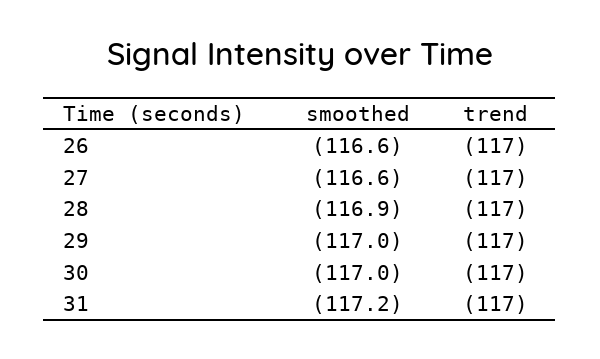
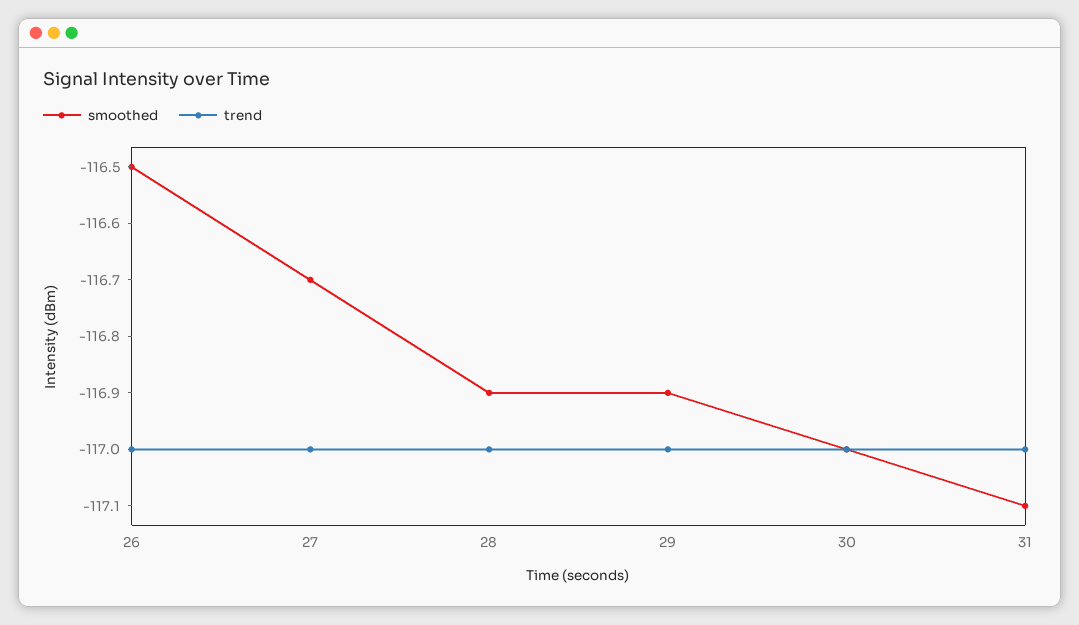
smoothed, 26: -116.6 -> -116.5
smoothed, 27: -116.6 -> -116.7
smoothed, 29: -117 -> -116.9
smoothed, 31: -117.2 -> -117.1

